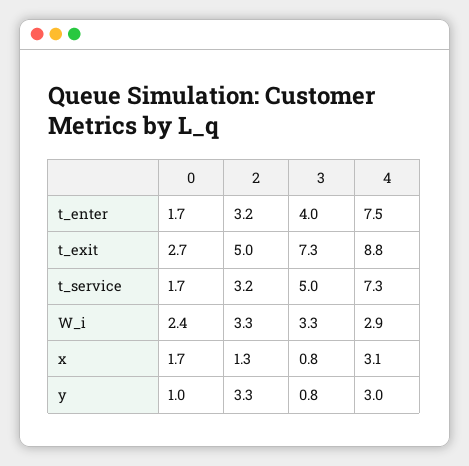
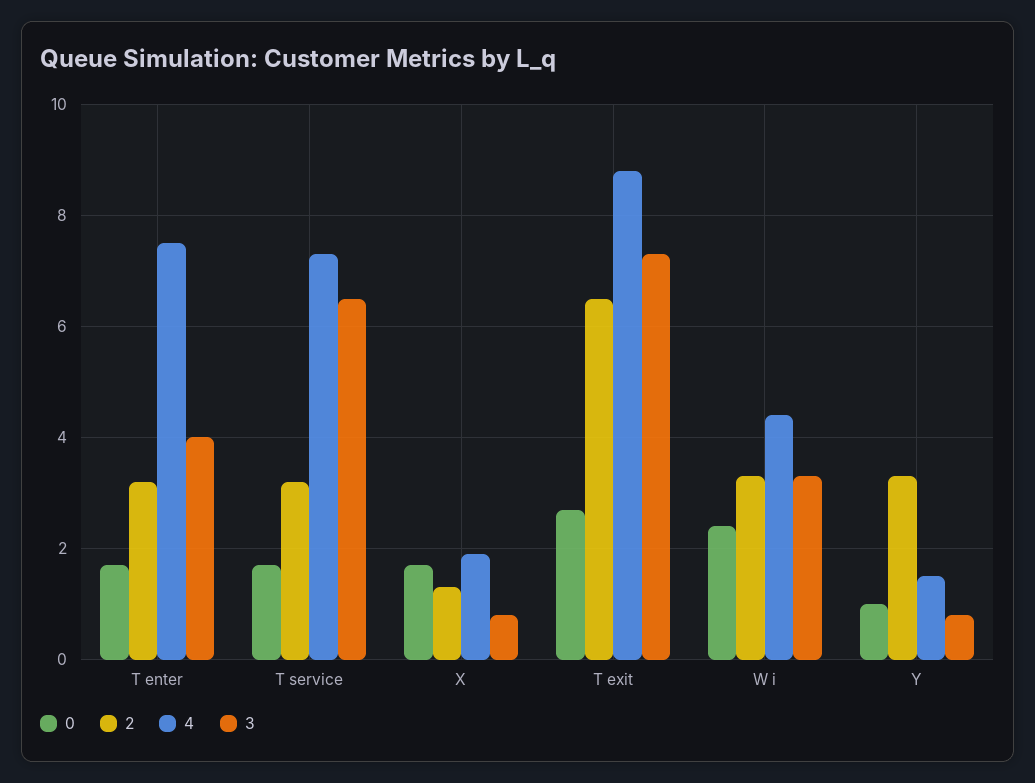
2, t_exit: 5 -> 6.5
3, t_service: 5 -> 6.5
4, W_i: 2.9 -> 4.5
4, x: 3.1 -> 2
4, y: 3 -> 1.5

